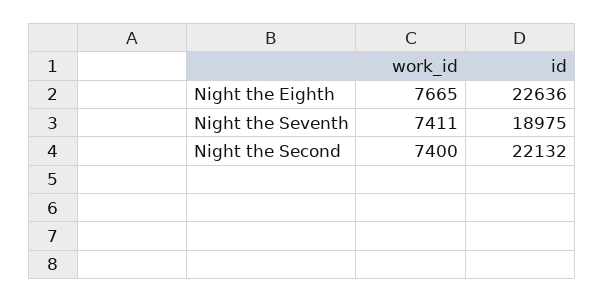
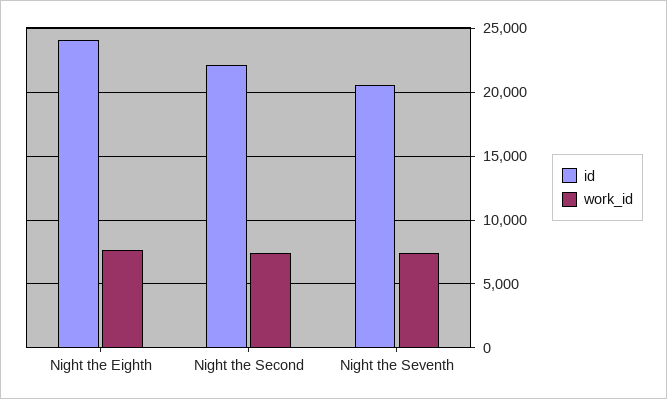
id, Night the Eighth: 22636 -> 24000
id, Night the Seventh: 18975 -> 20500

